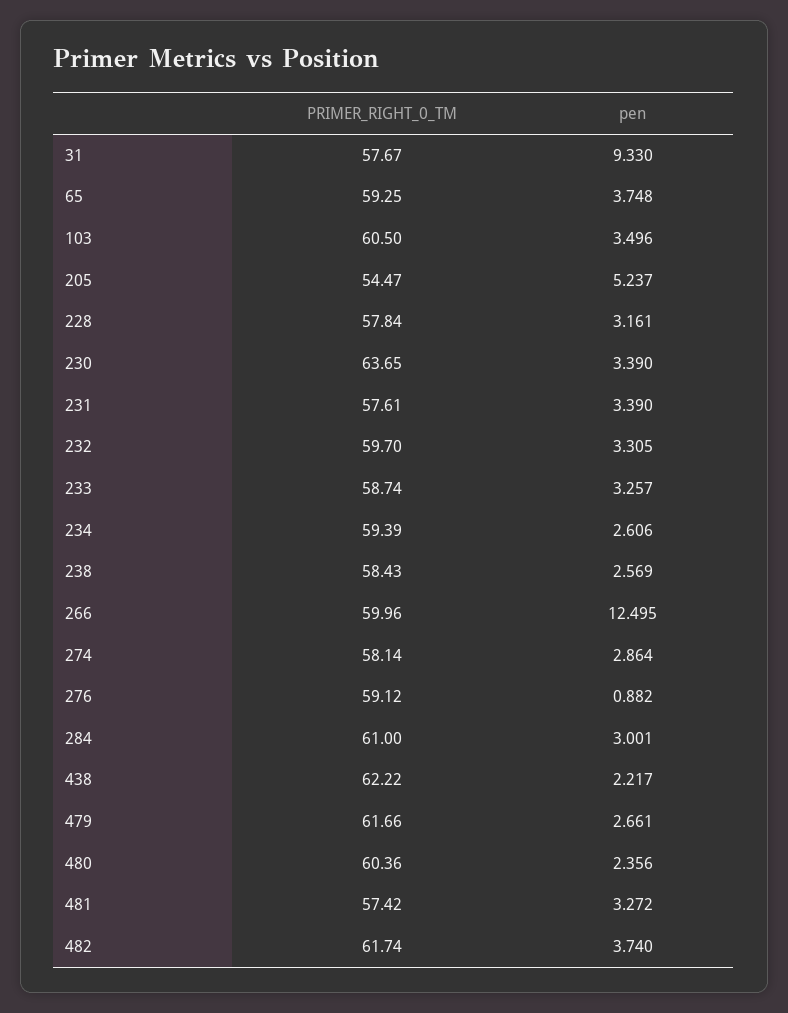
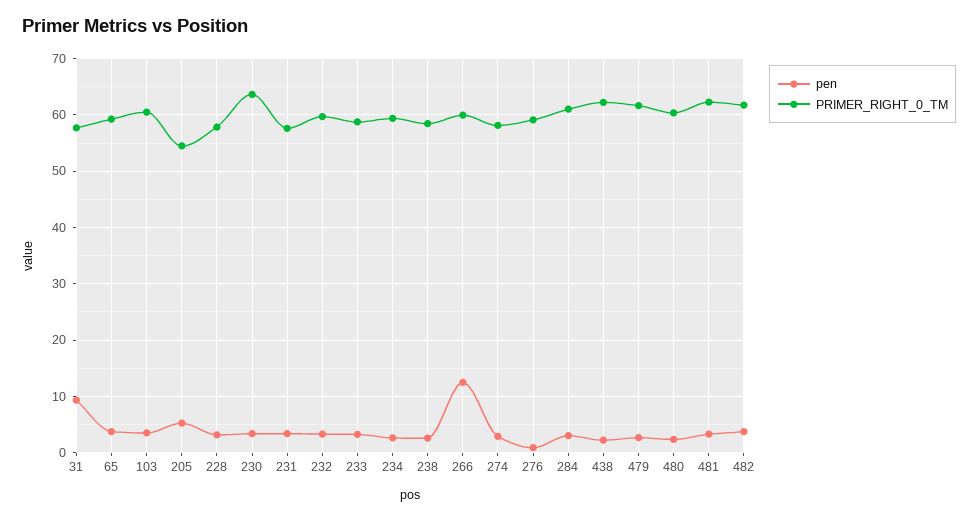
PRIMER_RIGHT_0_TM, 481: 57.42 -> 62

